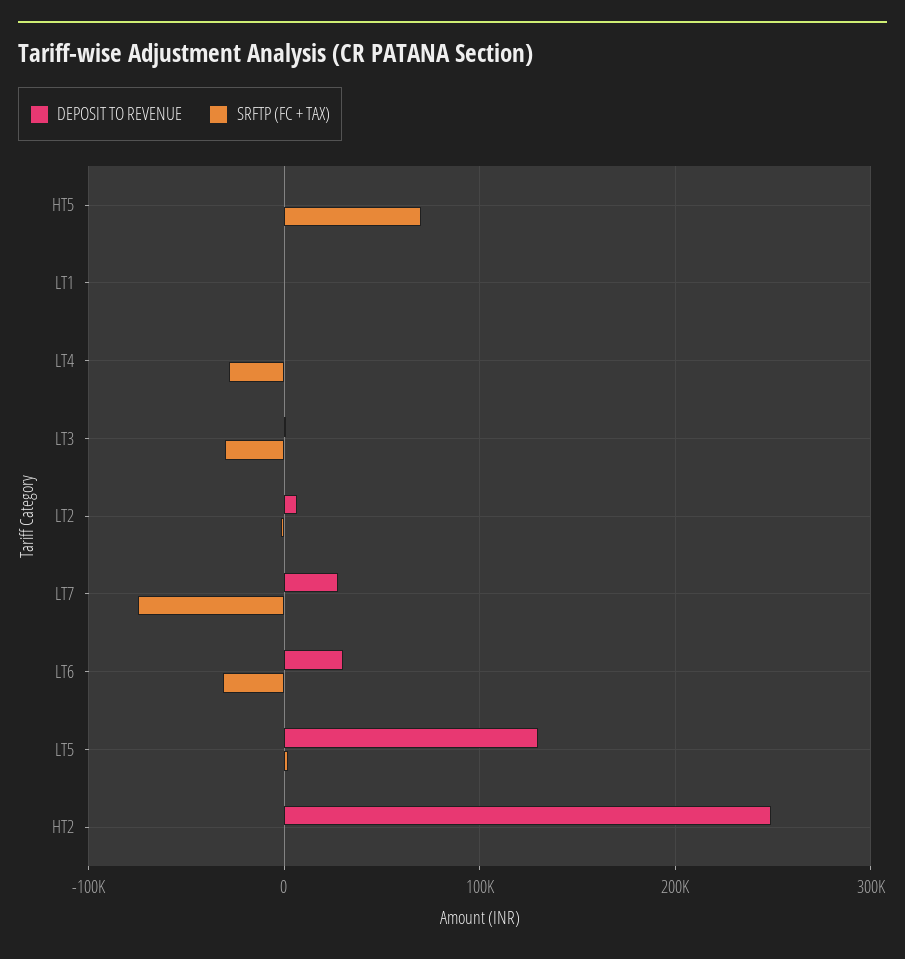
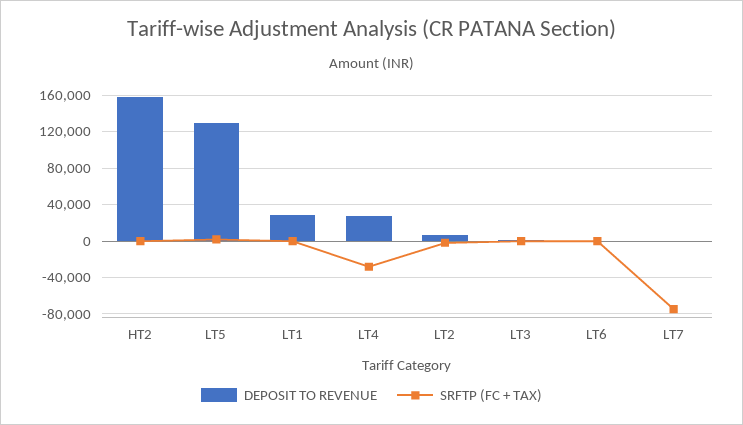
DEPOSIT TO REVENUE, HT5: 0 -> none
SRFTP (FC + TAX), HT5: 70000 -> none
DEPOSIT TO REVENUE, LT1: 0 -> 30000
DEPOSIT TO REVENUE, LT4: 0 -> 30000
SRFTP (FC + TAX), LT3: -30000 -> 0
DEPOSIT TO REVENUE, LT7: 30000 -> 0
DEPOSIT TO REVENUE, LT6: 30000 -> 0
SRFTP (FC + TAX), LT6: -30000 -> 0
DEPOSIT TO REVENUE, HT2: 250000 -> 160000

